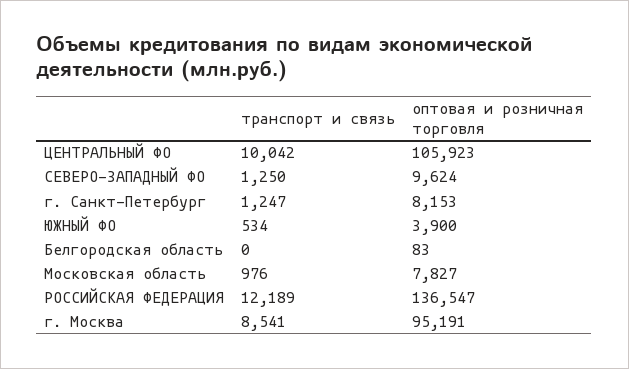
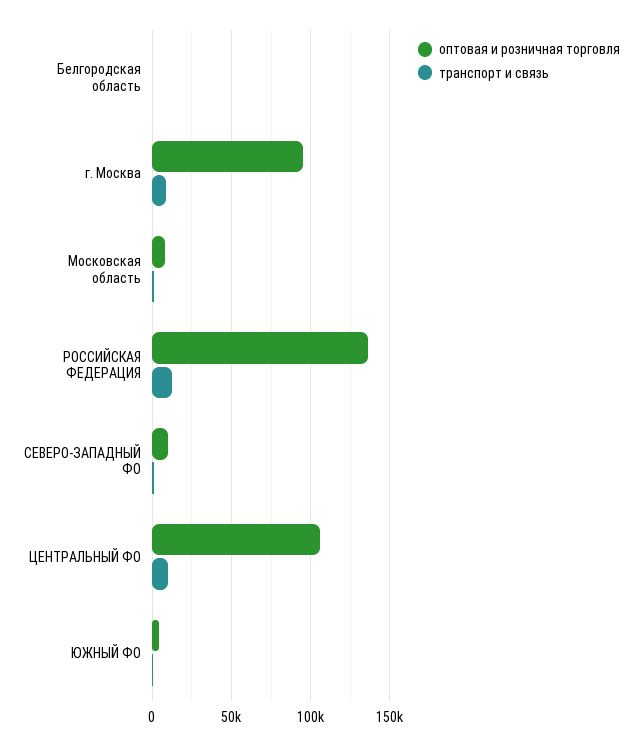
транспорт и связь, г. Санкт-Петербург: 1247 -> none
оптовая и розничная торговля, г. Санкт-Петербург: 8153 -> none

